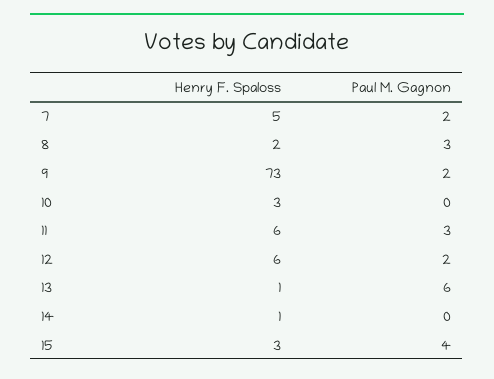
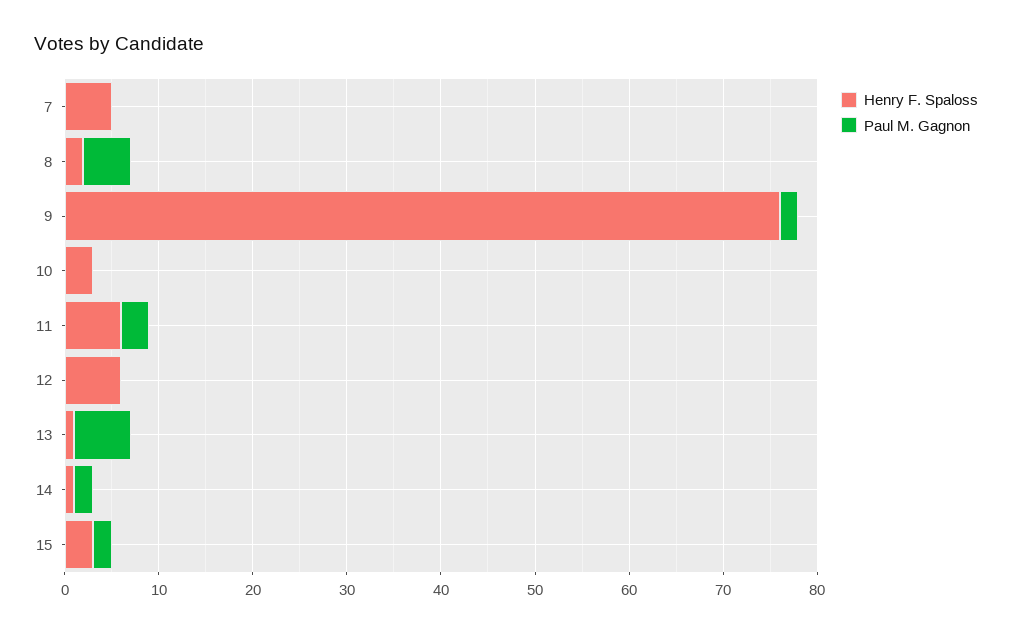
Paul M. Gagnon, 7: 2 -> 0
Paul M. Gagnon, 8: 3 -> 5
Henry F. Spaloss, 9: 73 -> 76
Paul M. Gagnon, 12: 2 -> 0
Paul M. Gagnon, 14: 0 -> 2
Paul M. Gagnon, 15: 4 -> 2

